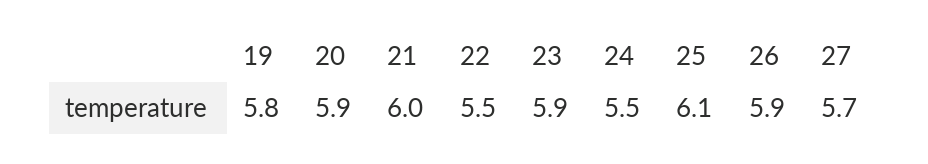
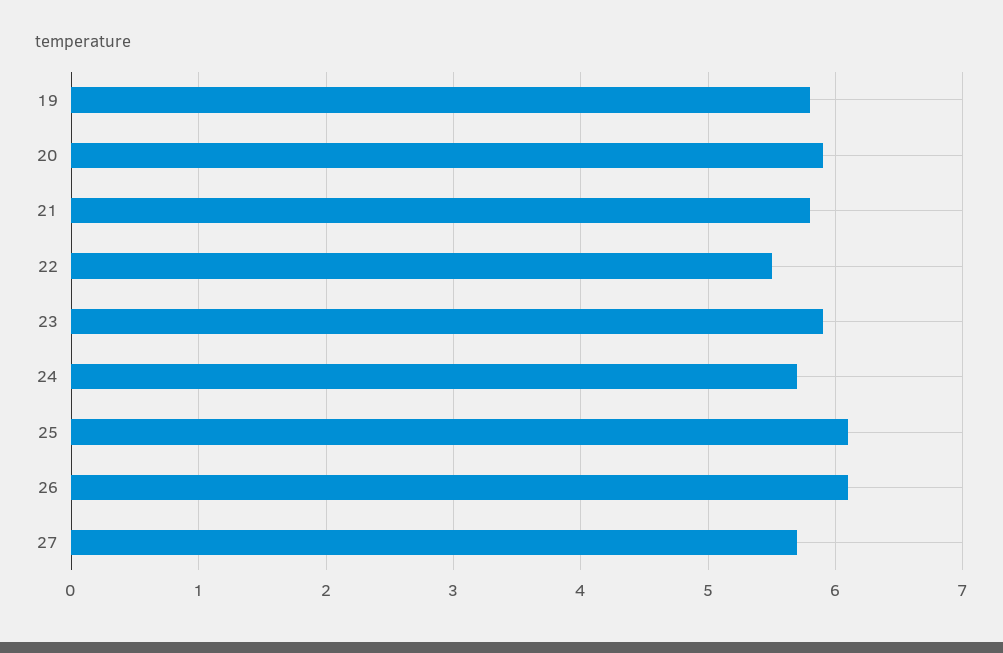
21: 6 -> 5.8
24: 5.5 -> 5.7
26: 5.9 -> 6.1

